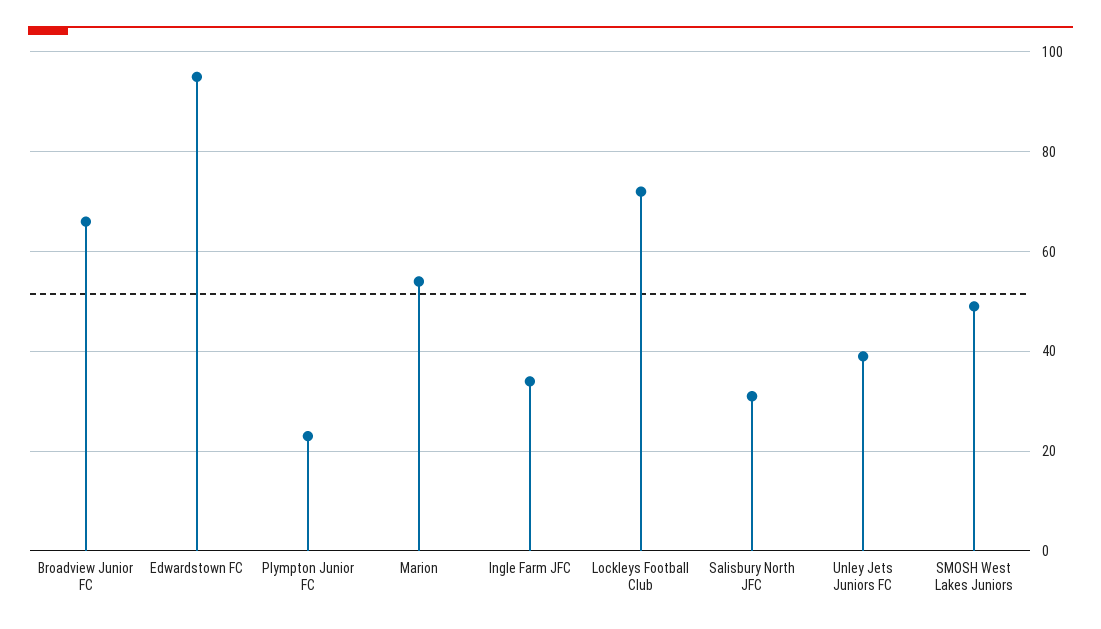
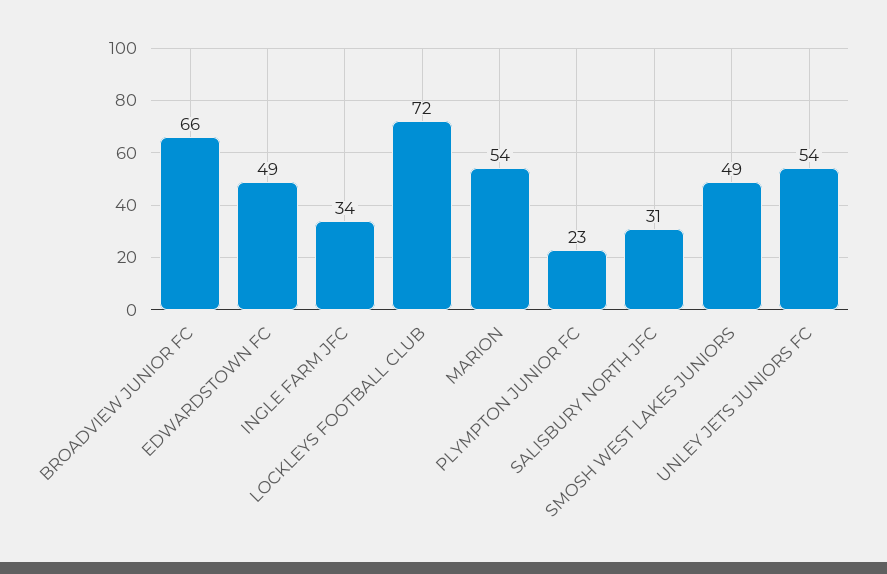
Edwardstown FC: 95 -> 49
Unley Jets Juniors FC: 40 -> 54

